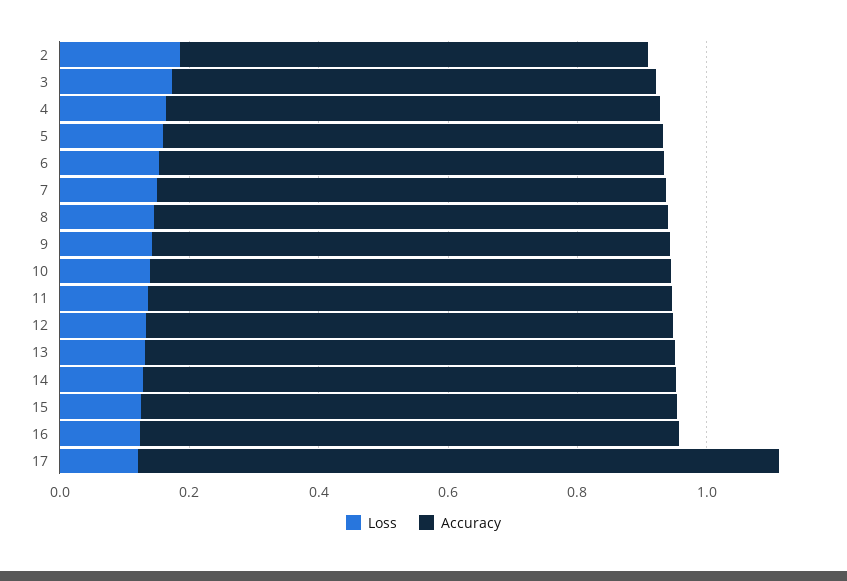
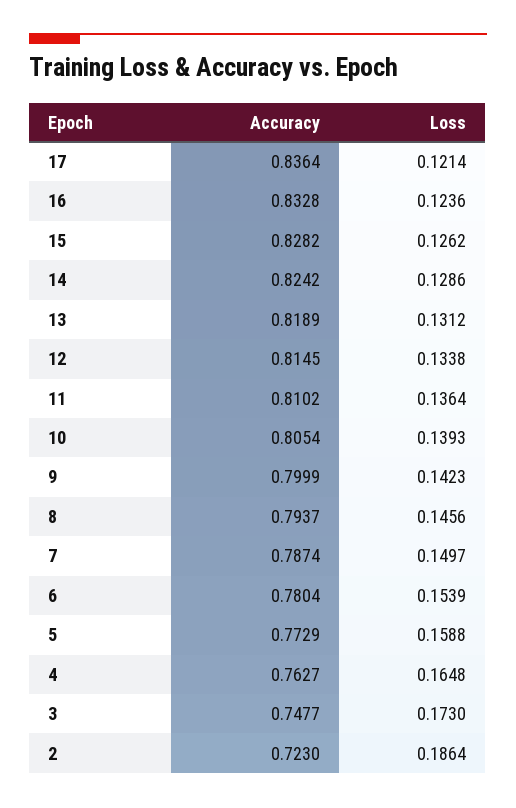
Accuracy, 17: 1 -> 0.8364

